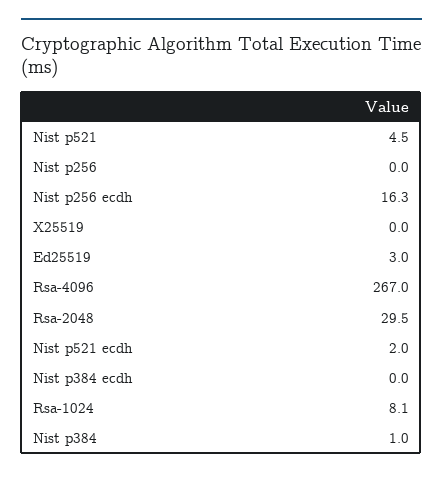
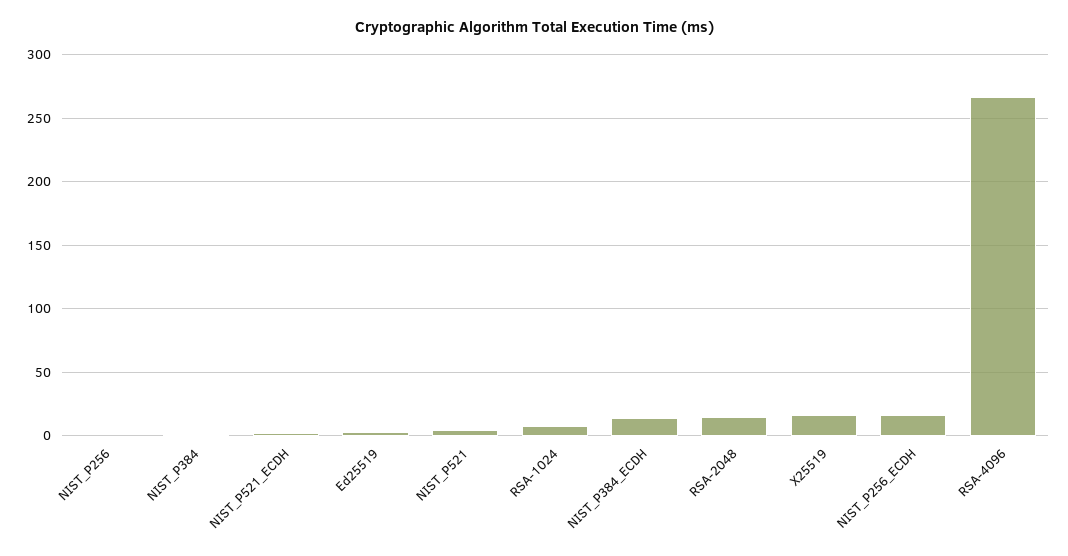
X25519: 0 -> 15
Rsa-2048: 29.5 -> 15
Nist p384 ecdh: 0 -> 15

